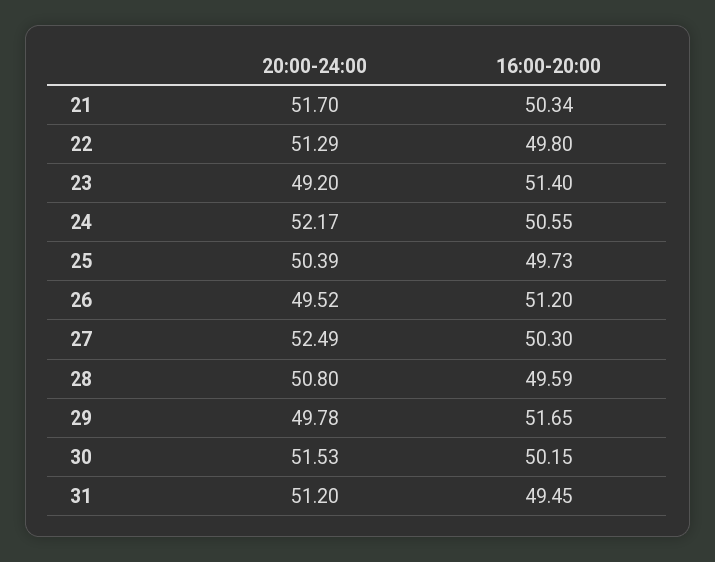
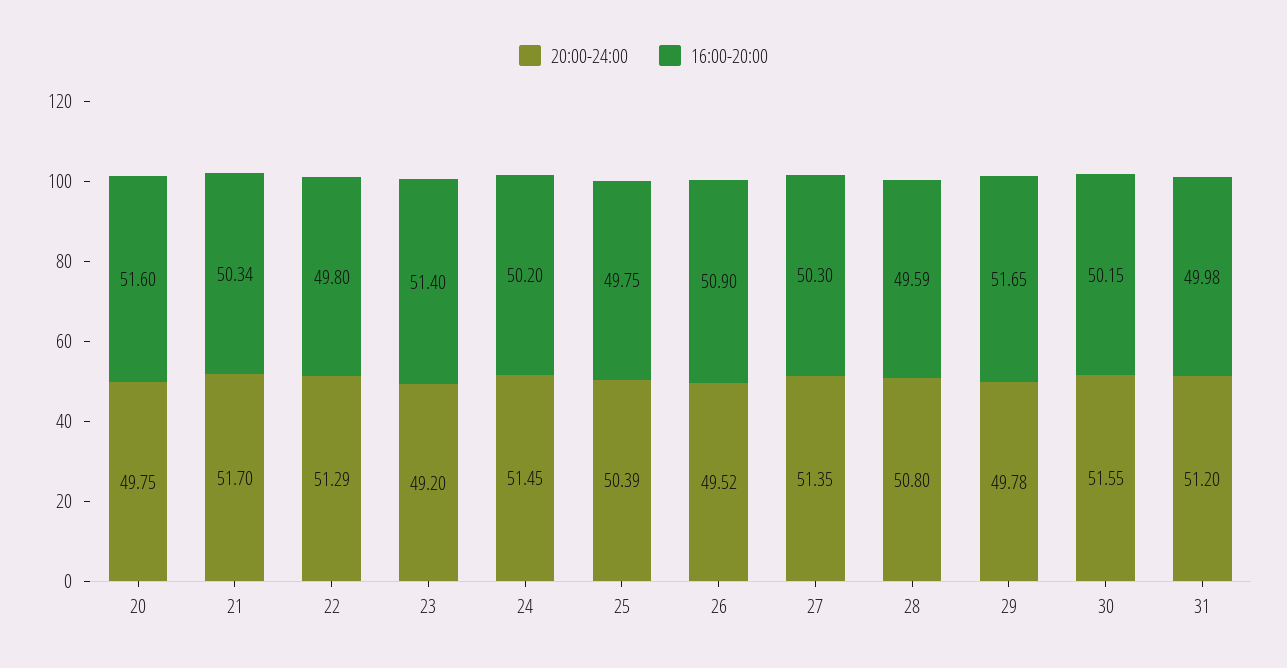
20:00-24:00, 24: 52.17 -> 51.45
16:00-20:00, 24: 50.55 -> 50.2
16:00-20:00, 25: 49.73 -> 49.75
16:00-20:00, 26: 51.2 -> 50.9
20:00-24:00, 27: 52.49 -> 51.35
20:00-24:00, 30: 51.53 -> 51.55
16:00-20:00, 31: 49.45 -> 49.98
20:00-24:00, 20: none -> 49.75
16:00-20:00, 20: none -> 51.6

